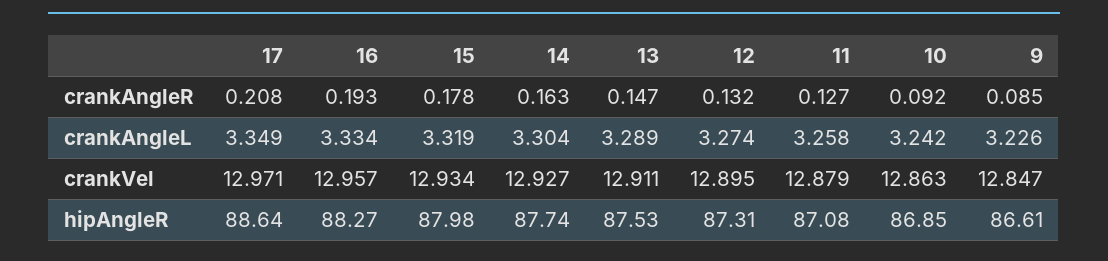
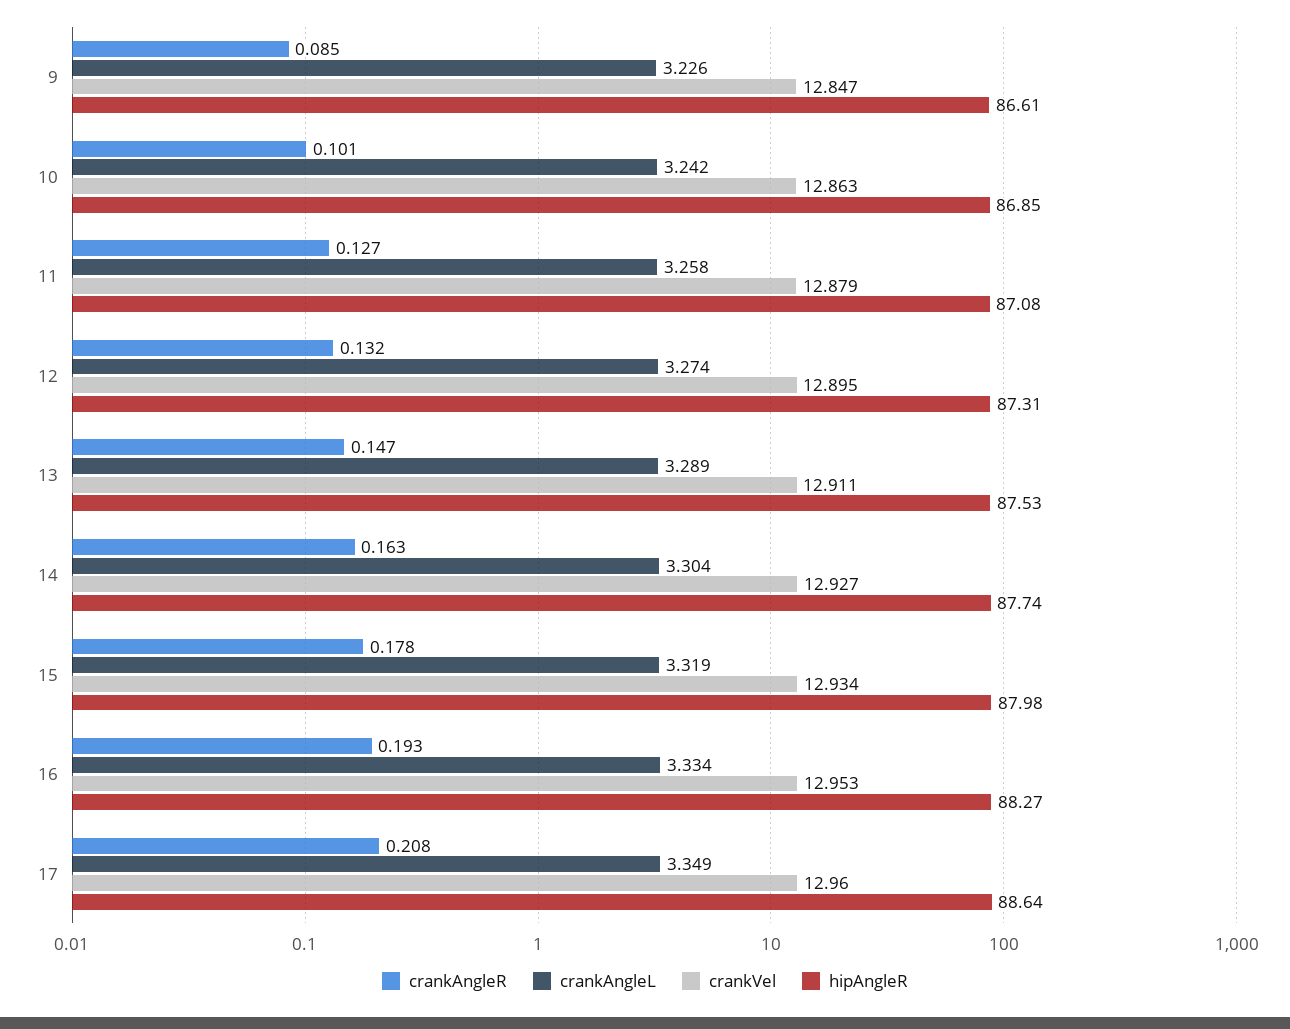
crankAngleR, 10: 0.092 -> 0.101
crankVel, 17: 12.971 -> 12.96
crankVel, 16: 12.957 -> 12.953

